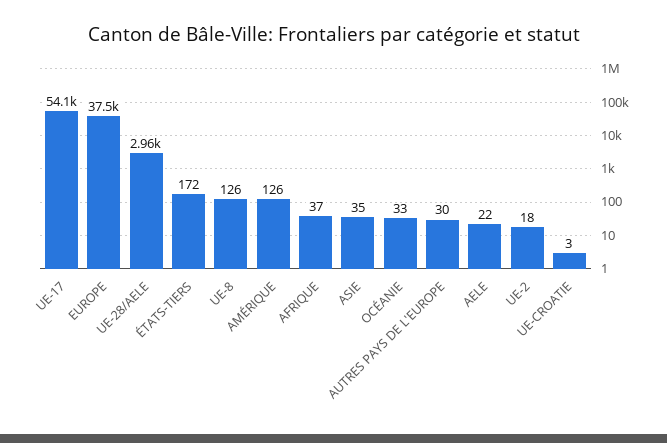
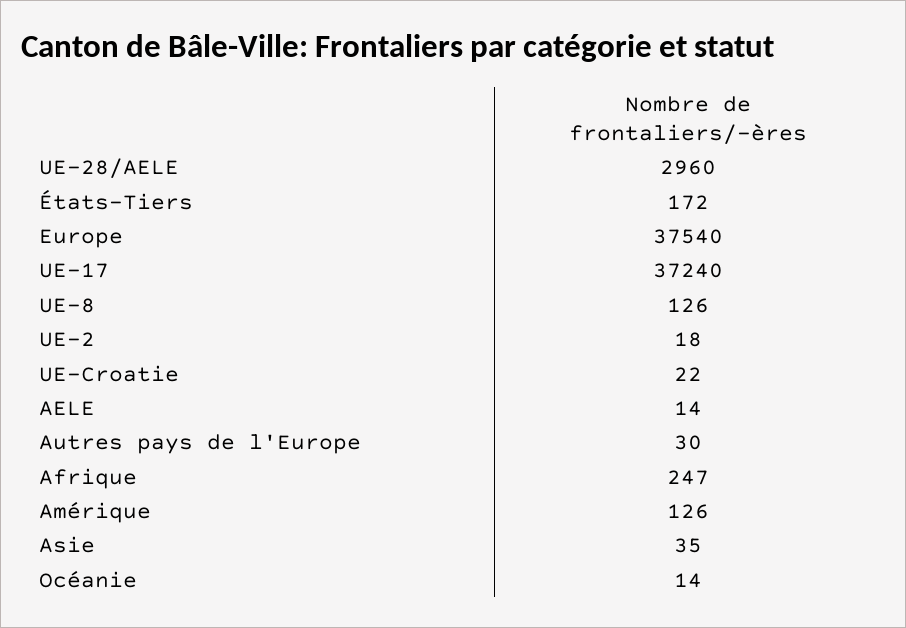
UE-17: 54100 -> 37240
AFRIQUE: 37 -> 247
OCÉANIE: 33 -> 14
AELE: 22 -> 14
UE-CROATIE: 3 -> 22

